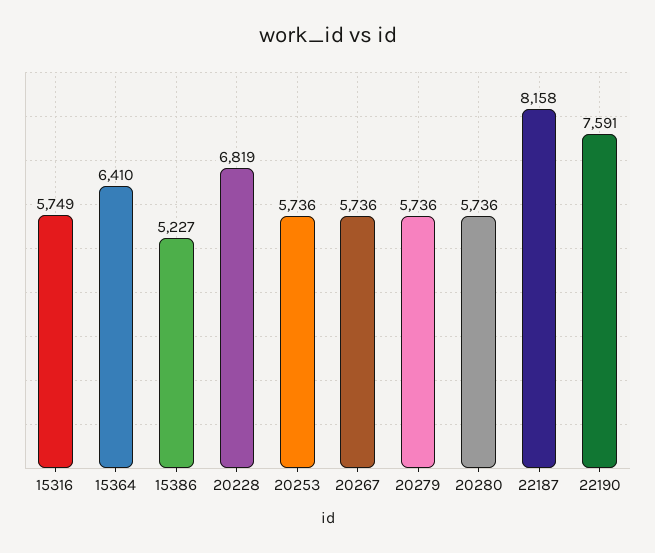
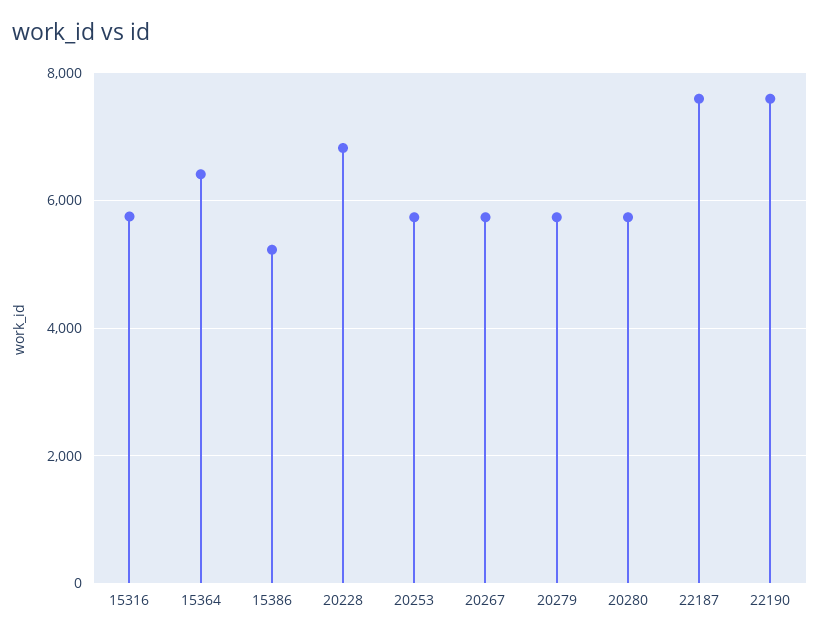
22187: 8158 -> 7600

